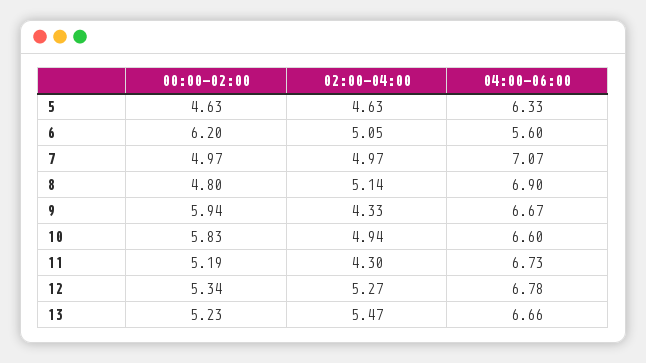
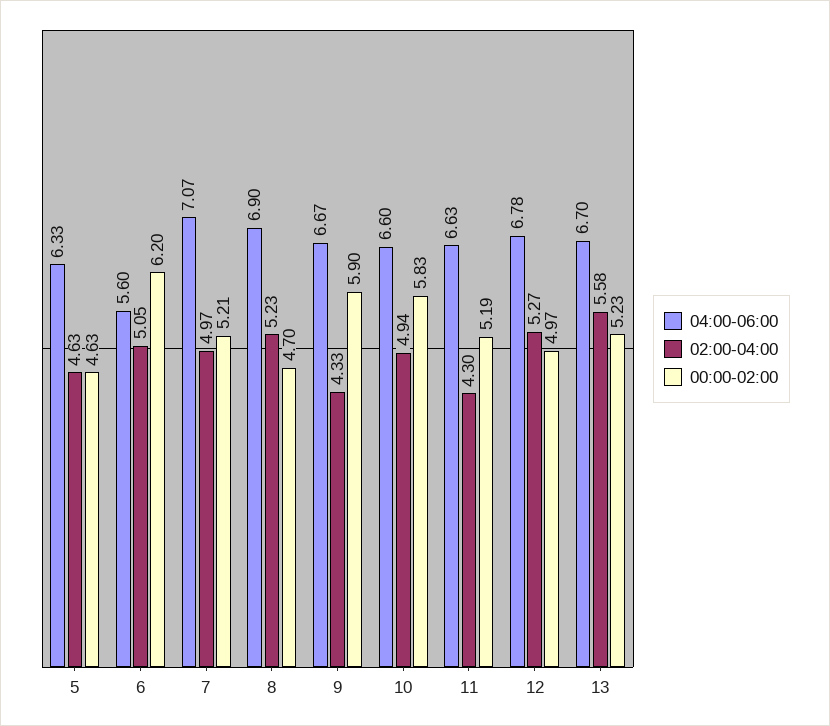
00:00-02:00, 7: 4.97 -> 5.21
00:00-02:00, 8: 4.8 -> 4.7
02:00-04:00, 8: 5.14 -> 5.23
00:00-02:00, 9: 5.94 -> 5.9
04:00-06:00, 11: 6.73 -> 6.63
00:00-02:00, 12: 5.34 -> 4.97
02:00-04:00, 13: 5.47 -> 5.58
04:00-06:00, 13: 6.66 -> 6.7

